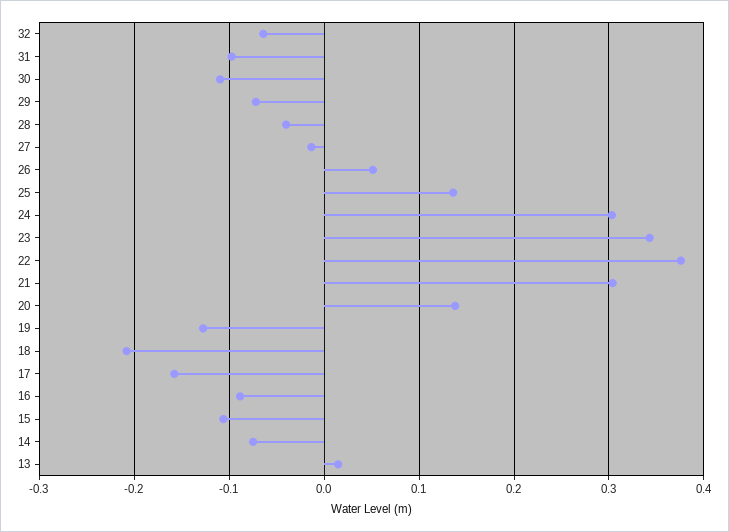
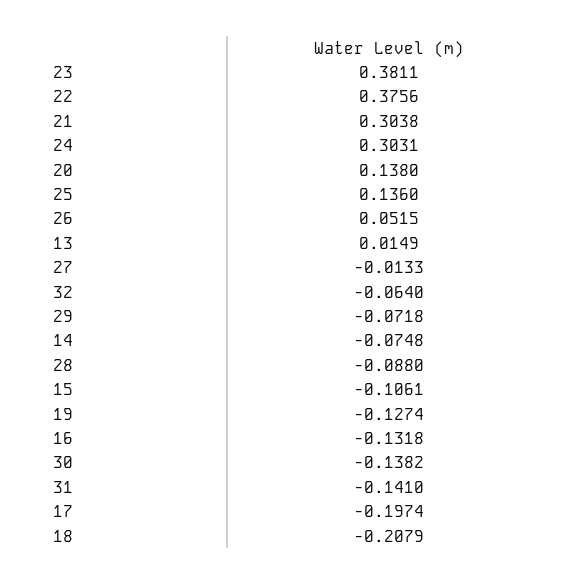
31: -0.1 -> -0.141
30: -0.11 -> -0.1382
28: -0.04 -> -0.088
23: 0.34 -> 0.3811
17: -0.16 -> -0.1974
16: -0.09 -> -0.1318

